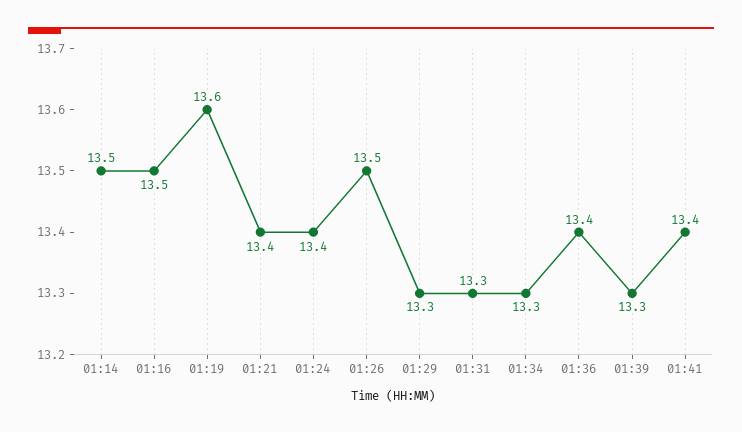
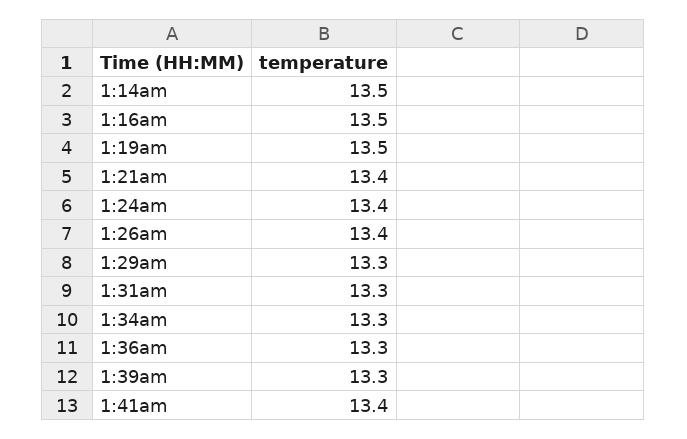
01:19: 13.6 -> 13.5
01:26: 13.5 -> 13.4
01:36: 13.4 -> 13.3

